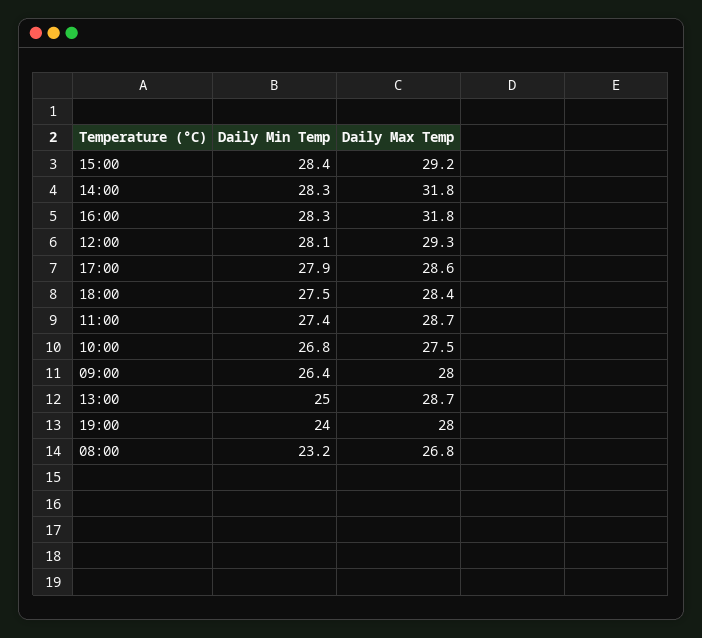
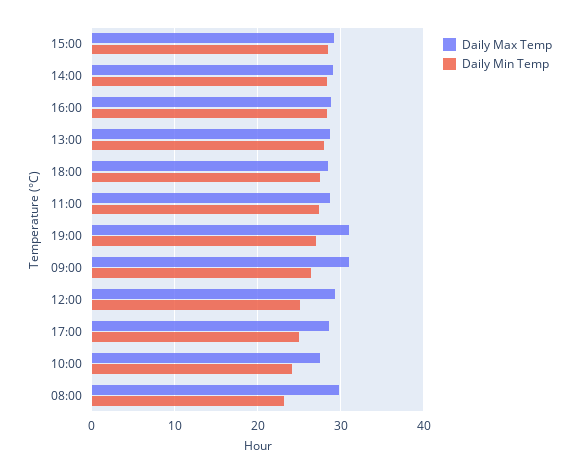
Daily Max Temp, 14:00: 31.8 -> 29
Daily Max Temp, 16:00: 31.8 -> 29
Daily Min Temp, 12:00: 28.1 -> 25
Daily Min Temp, 17:00: 27.9 -> 25
Daily Min Temp, 10:00: 26.8 -> 24
Daily Max Temp, 09:00: 28 -> 31
Daily Min Temp, 13:00: 25 -> 28
Daily Min Temp, 19:00: 24 -> 27
Daily Max Temp, 19:00: 28 -> 31
Daily Max Temp, 08:00: 26.8 -> 30

